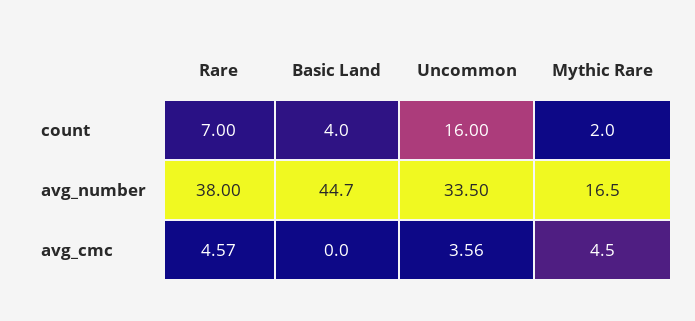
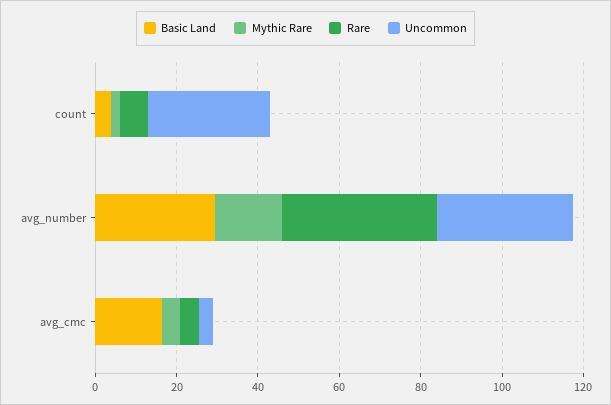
Uncommon, count: 16 -> 30
Basic Land, avg_number: 44.7 -> 30
Basic Land, avg_cmc: 0 -> 15

